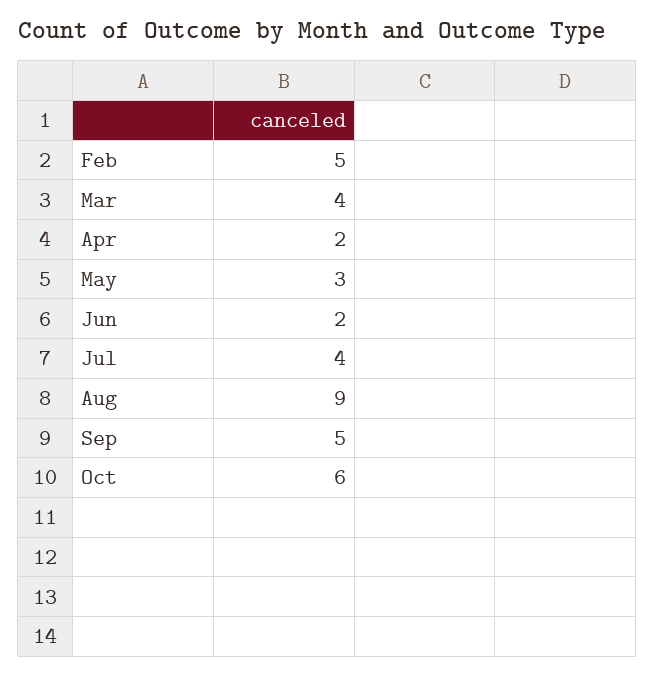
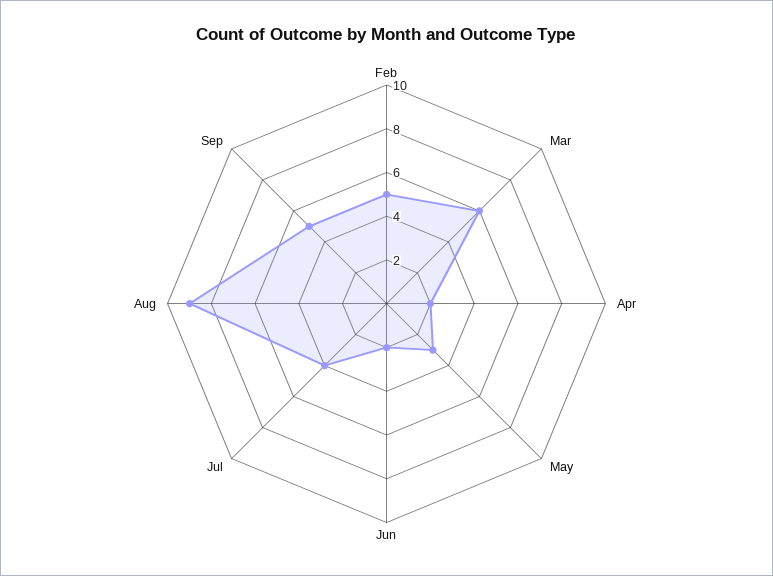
Mar: 4 -> 6
Oct: 6 -> none

